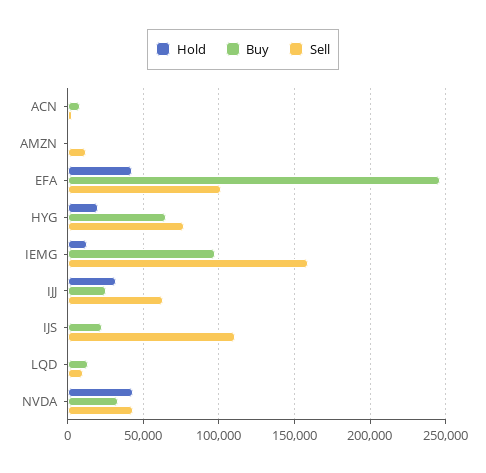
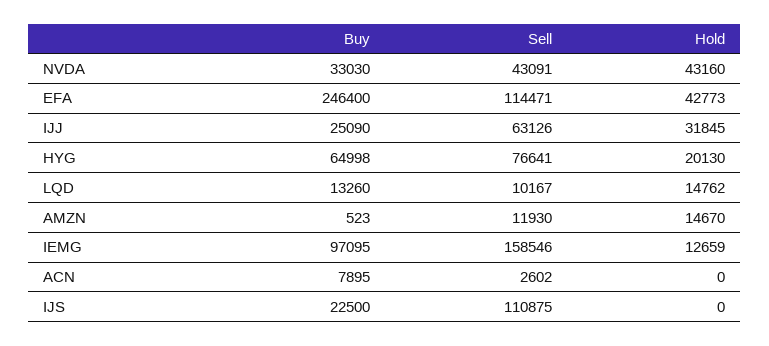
Hold, AMZN: 0 -> 14670
Sell, EFA: 100000 -> 114471
Hold, LQD: 0 -> 14762

